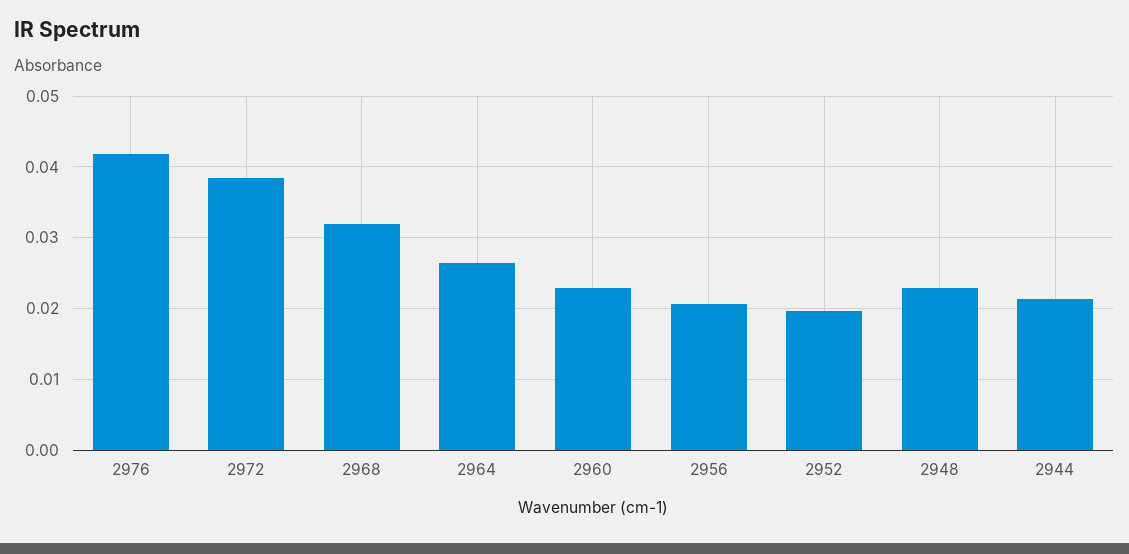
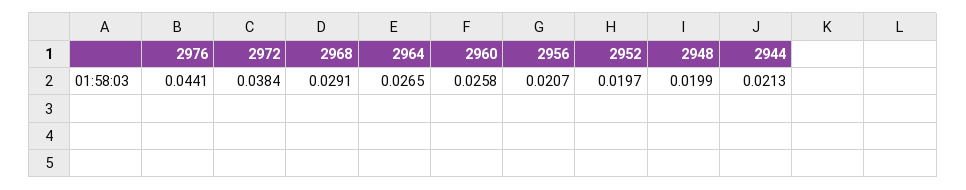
2976: 0.042 -> 0.0441
2968: 0.032 -> 0.0291
2960: 0.023 -> 0.0258
2948: 0.023 -> 0.0199

